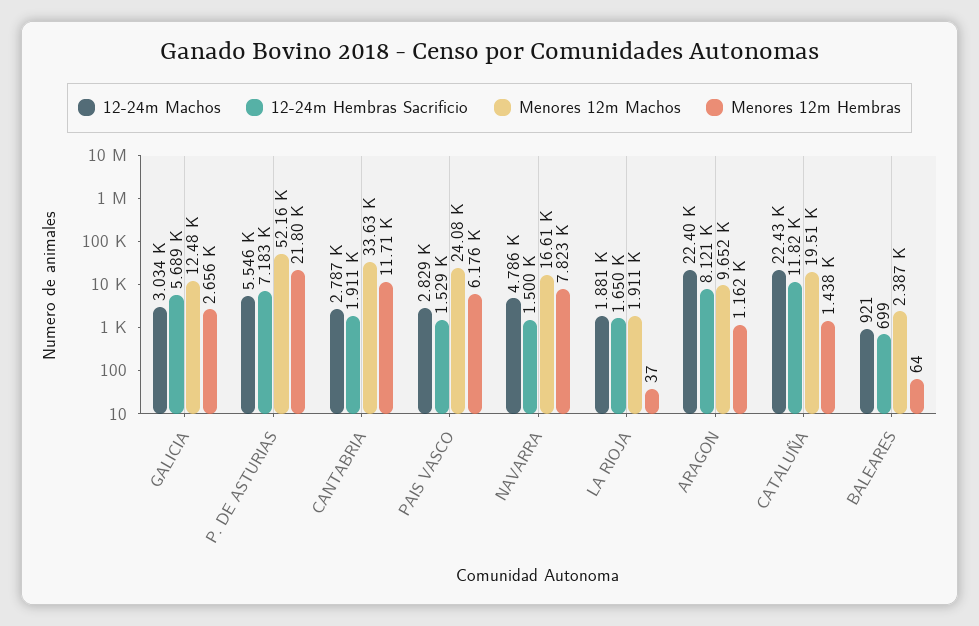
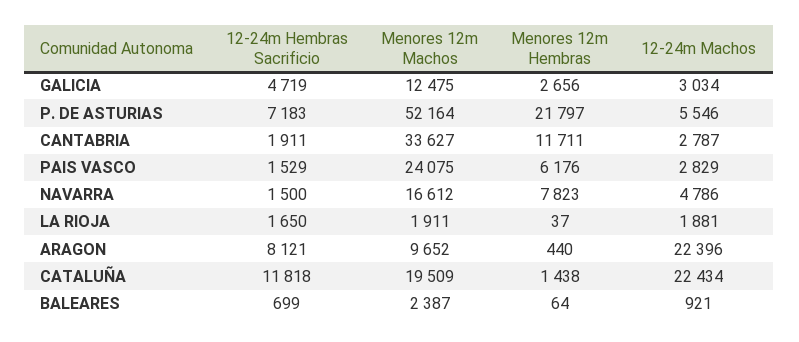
12-24m Hembras Sacrificio, GALICIA: 5689 -> 4719
Menores 12m Hembras, ARAGON: 1162 -> 440

